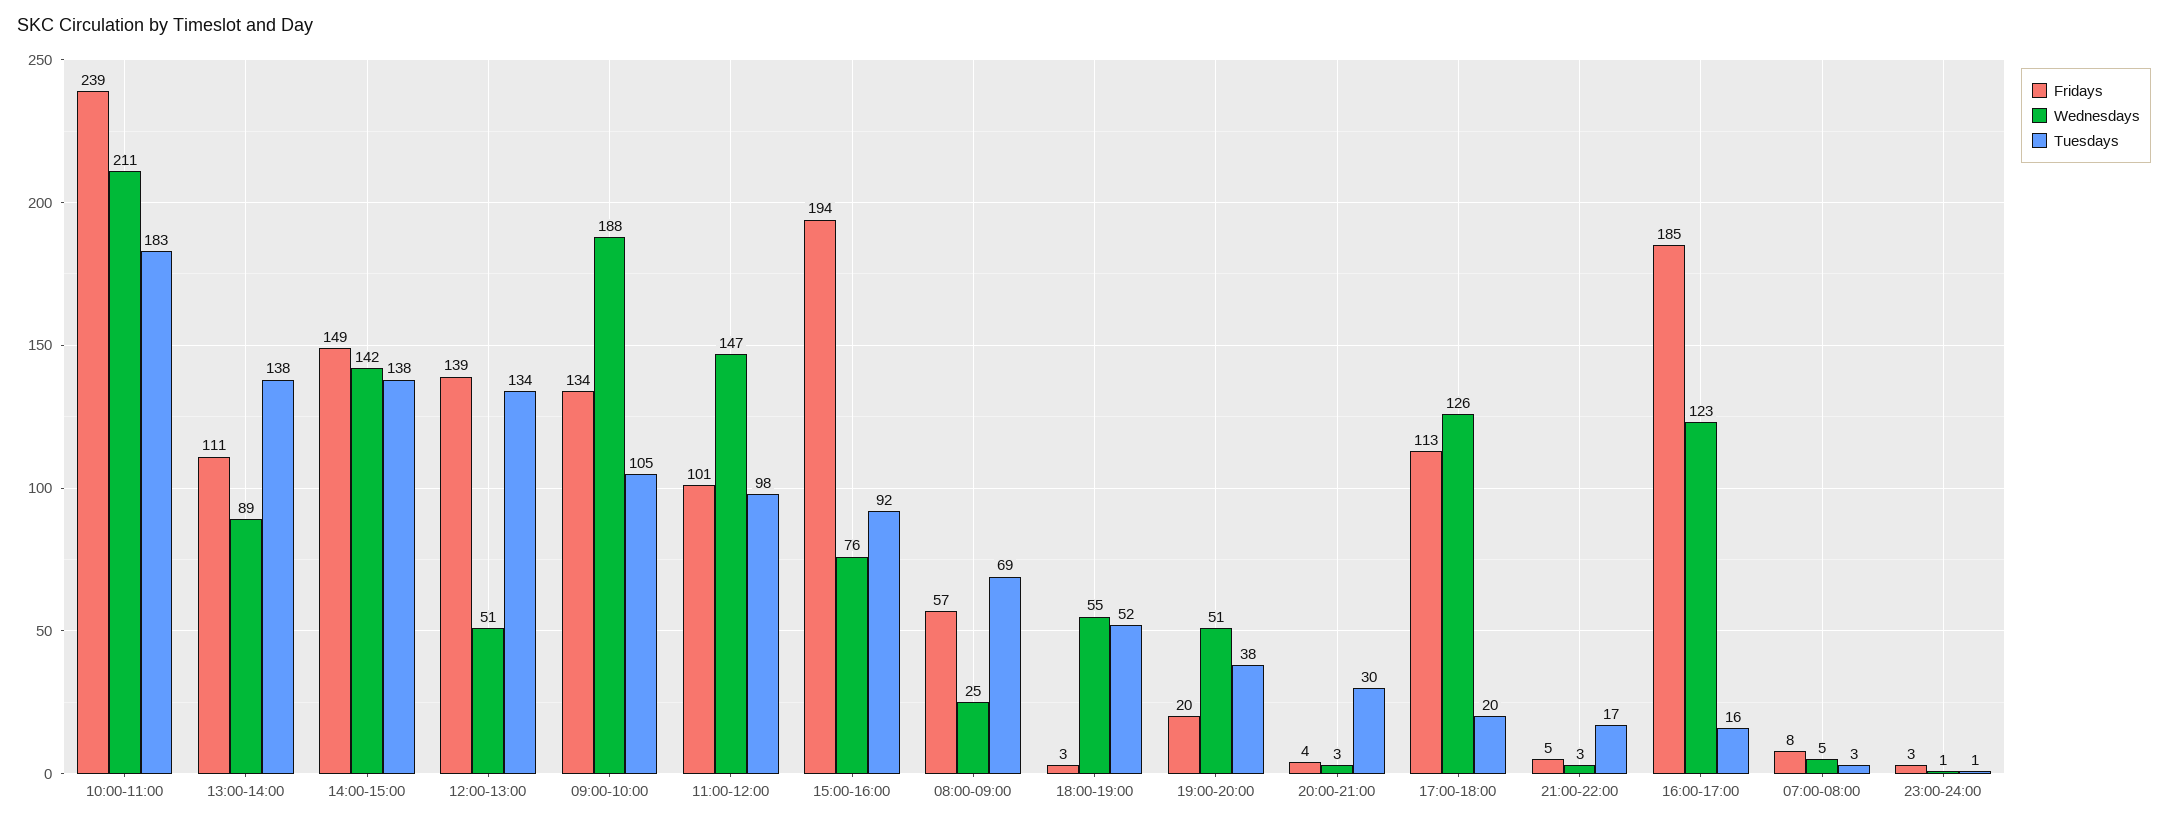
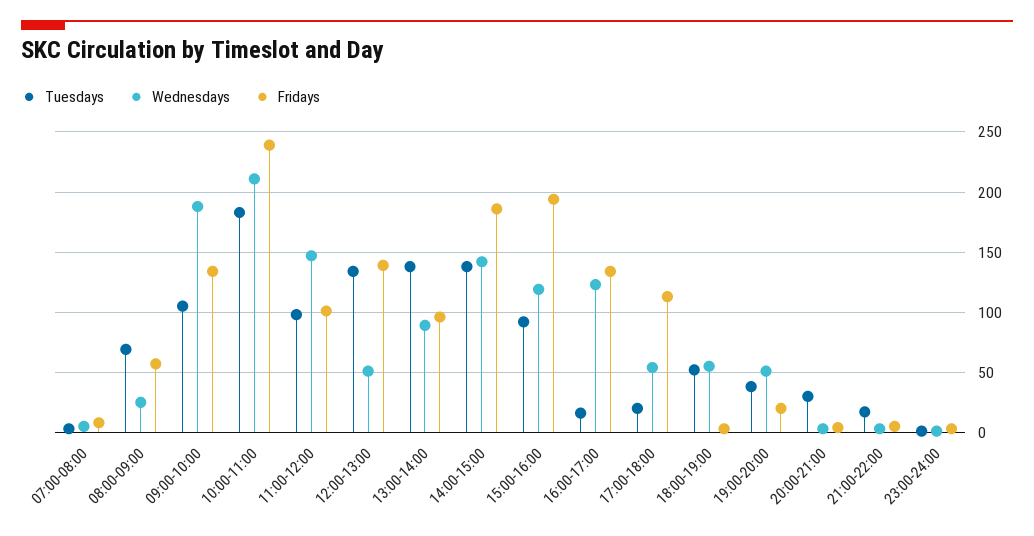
Fridays, 13:00-14:00: 111 -> 95
Fridays, 14:00-15:00: 149 -> 185
Wednesdays, 15:00-16:00: 76 -> 120
Wednesdays, 17:00-18:00: 126 -> 55
Fridays, 16:00-17:00: 185 -> 135

